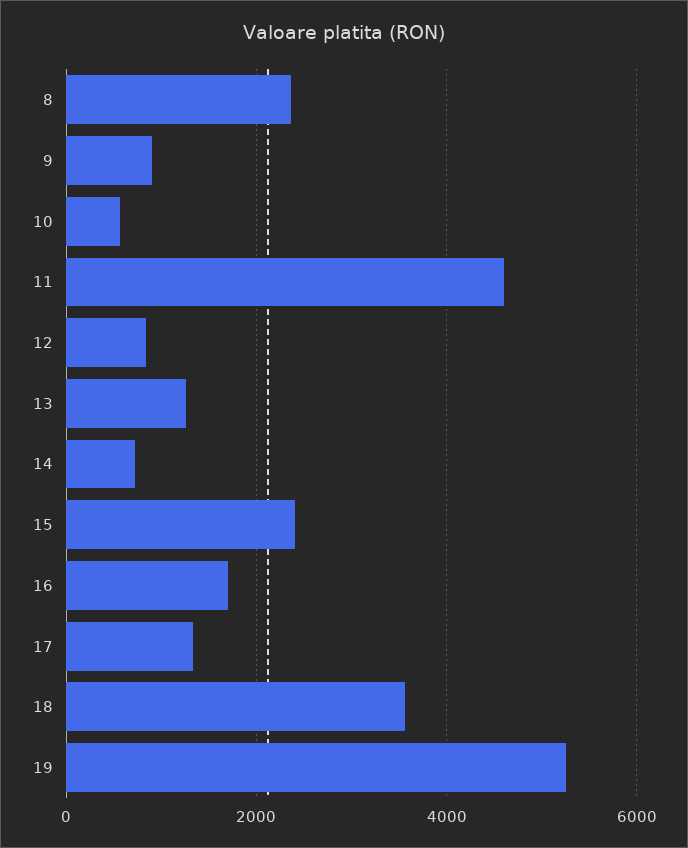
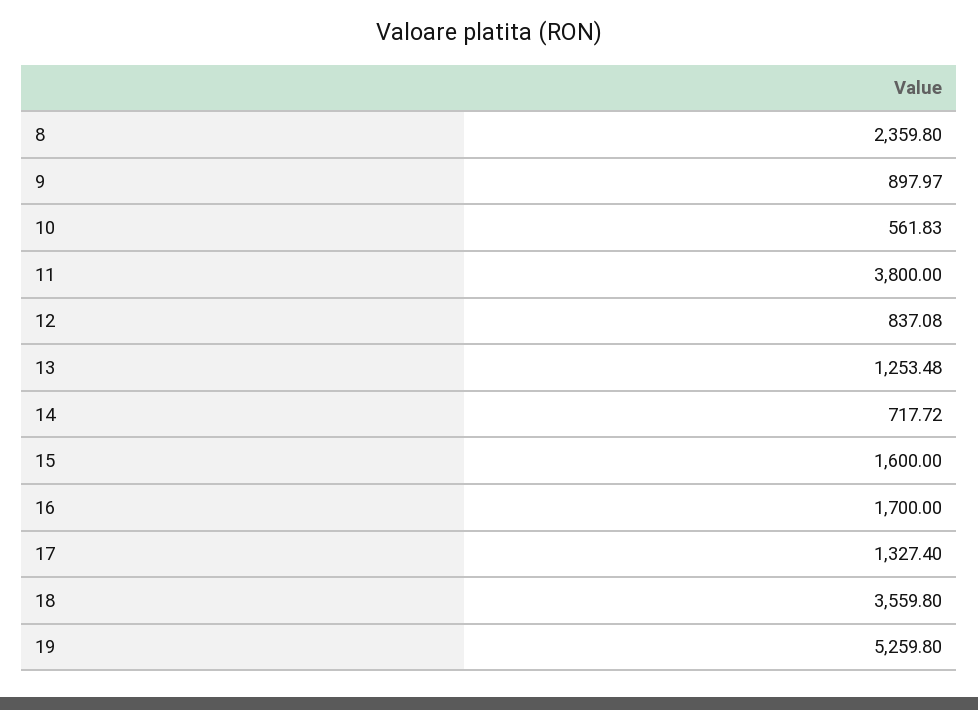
11: 4600 -> 3800
15: 2400 -> 1600

